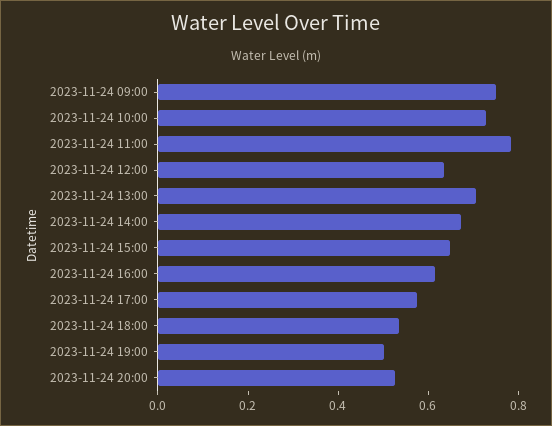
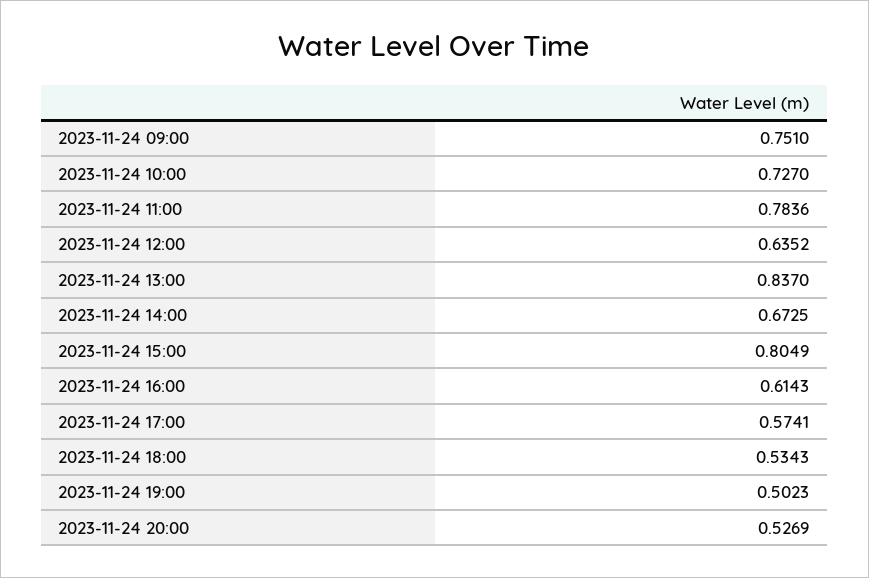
2023-11-24 13:00: 0.7 -> 0.837
2023-11-24 15:00: 0.65 -> 0.8049

